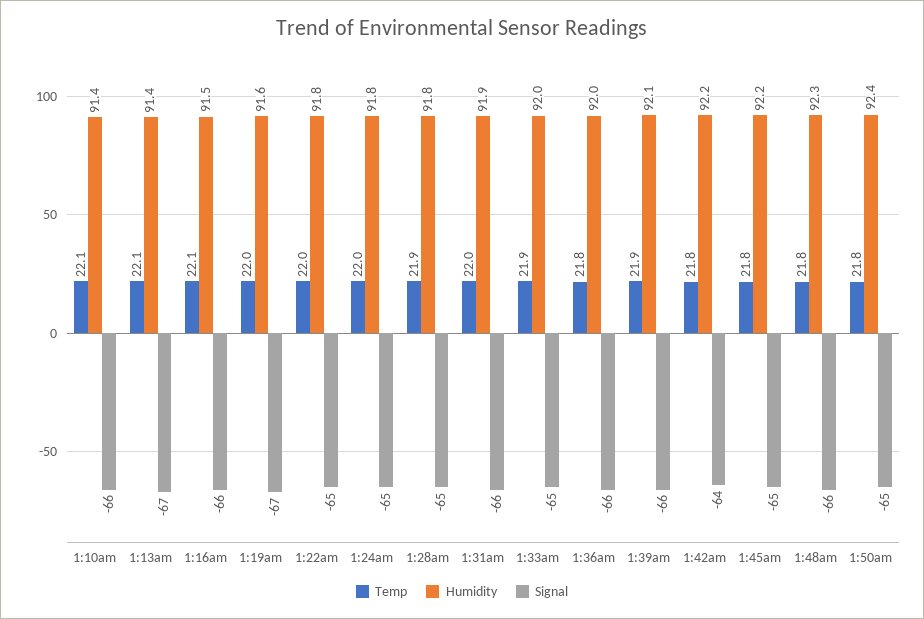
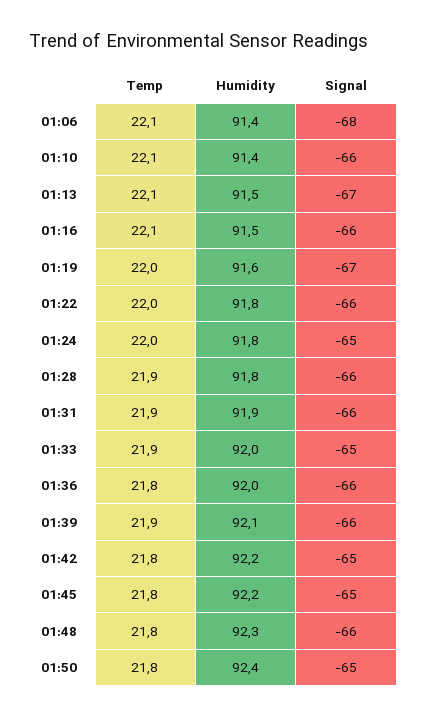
Humidity, 1:13am: 91.4 -> 91.5
Signal, 1:22am: -65 -> -66
Signal, 1:28am: -65 -> -66
Temp, 1:31am: 22 -> 21.9
Signal, 1:42am: -64 -> -65
Temp, 01:06: none -> 22.1
Humidity, 01:06: none -> 91.4
Signal, 01:06: none -> -68

